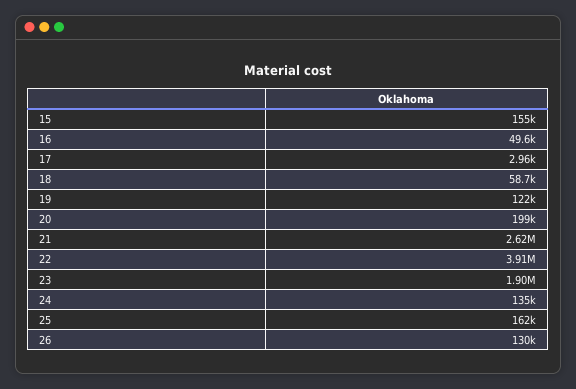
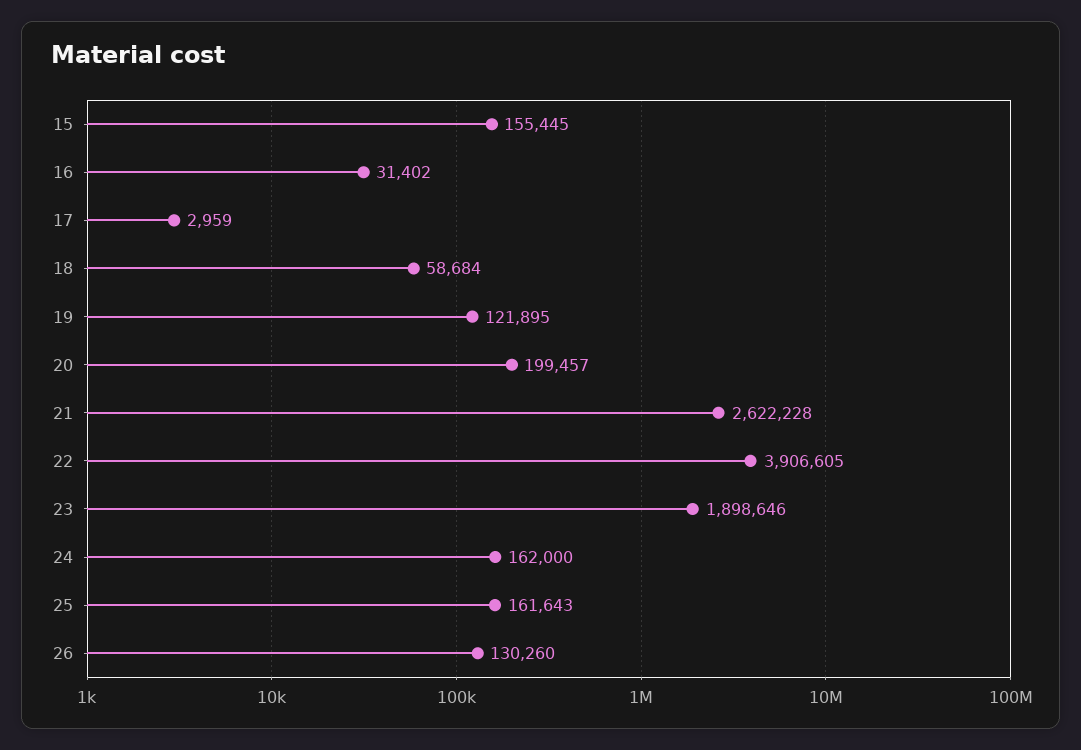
16: 49600 -> 31402
24: 135000 -> 162000

